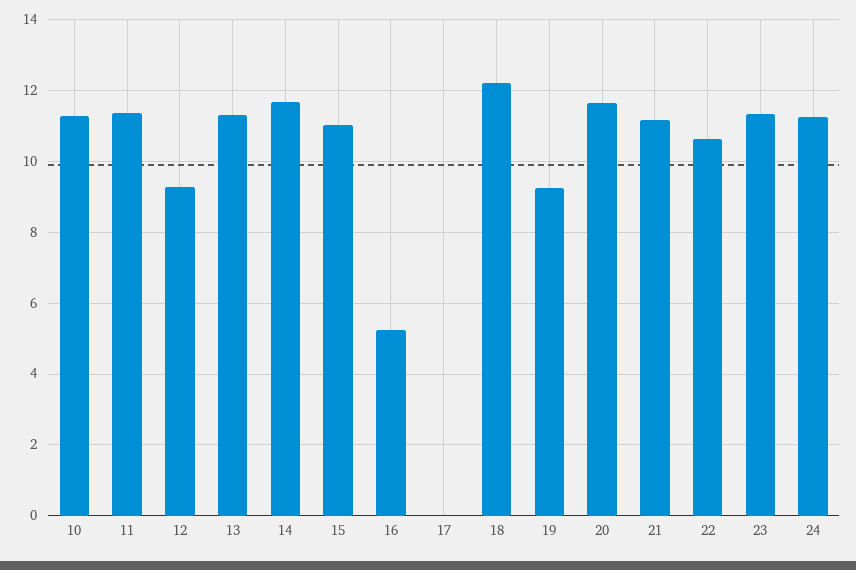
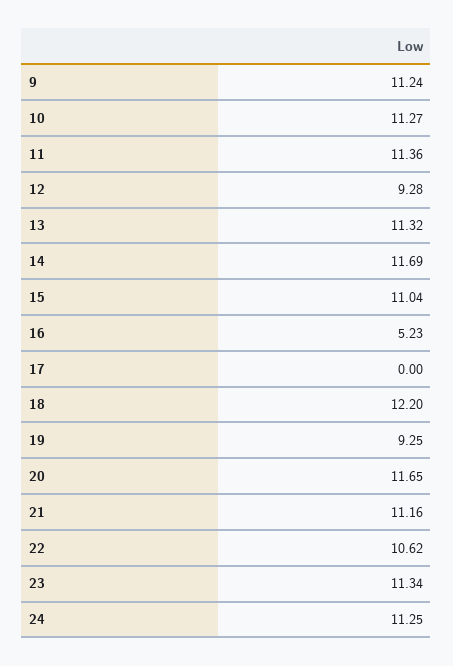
9: none -> 11.24

